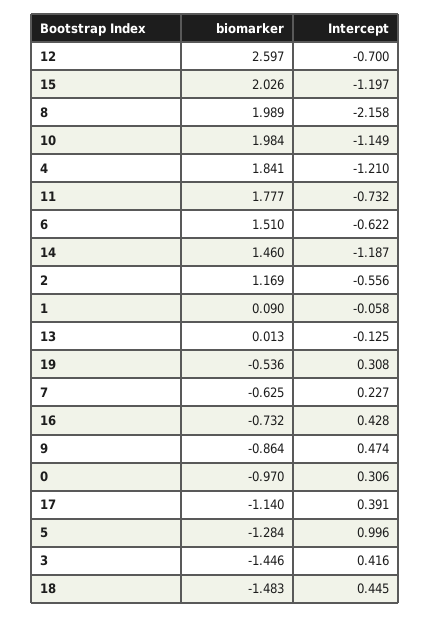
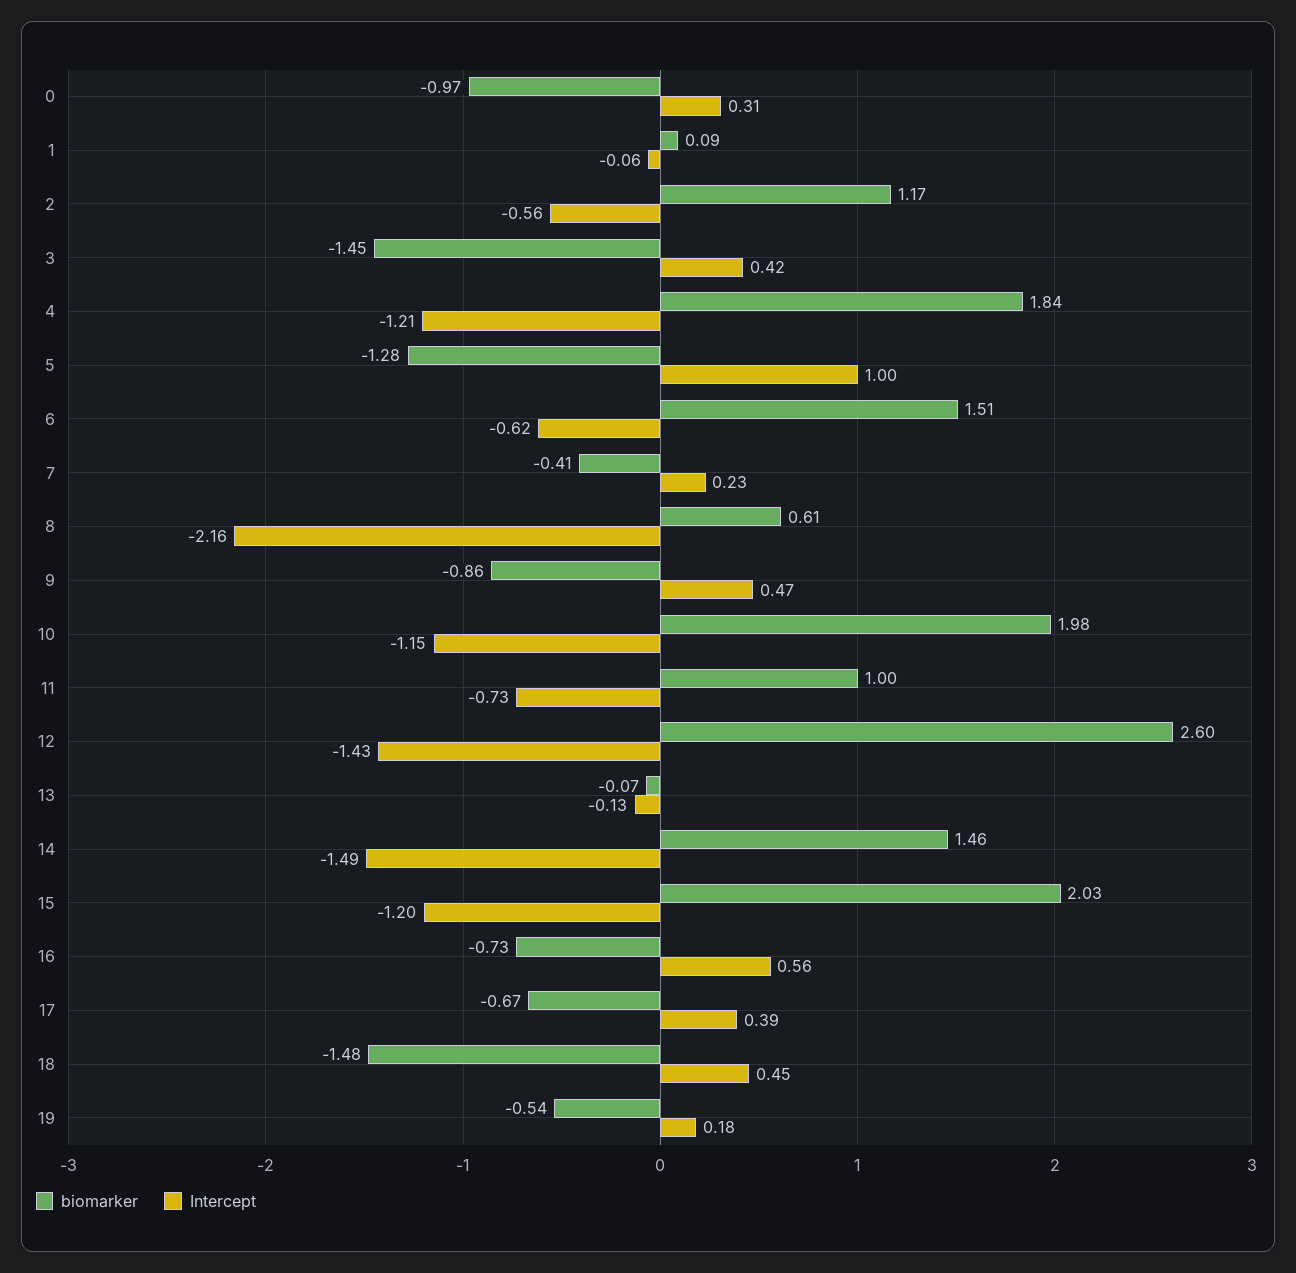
Intercept, 12: -0.7 -> -1.43
biomarker, 8: 1.989 -> 0.61
biomarker, 11: 1.777 -> 1
Intercept, 14: -1.187 -> -1.49
biomarker, 13: 0.013 -> -0.07
Intercept, 19: 0.308 -> 0.18
biomarker, 7: -0.625 -> -0.41
Intercept, 16: 0.428 -> 0.56
biomarker, 17: -1.14 -> -0.67

